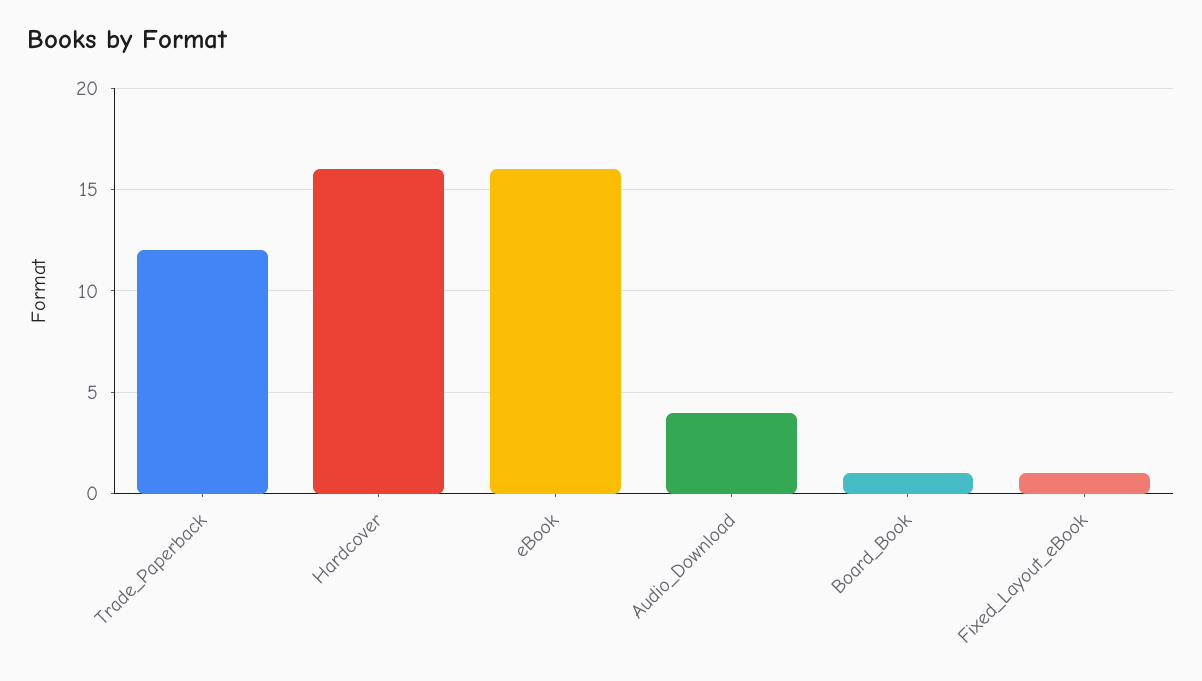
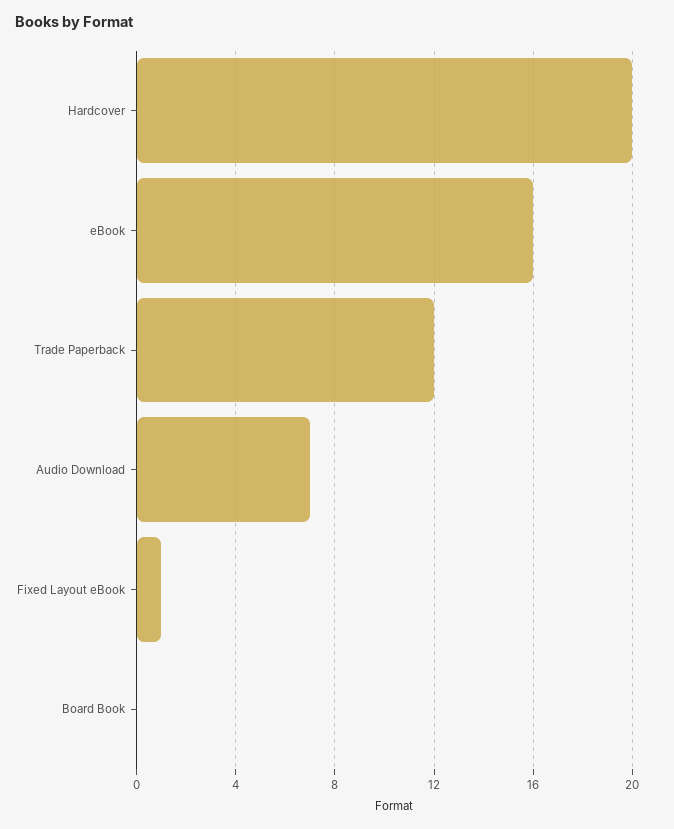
Hardcover: 16 -> 20
Audio_Download: 4 -> 7
Board_Book: 1 -> 0

